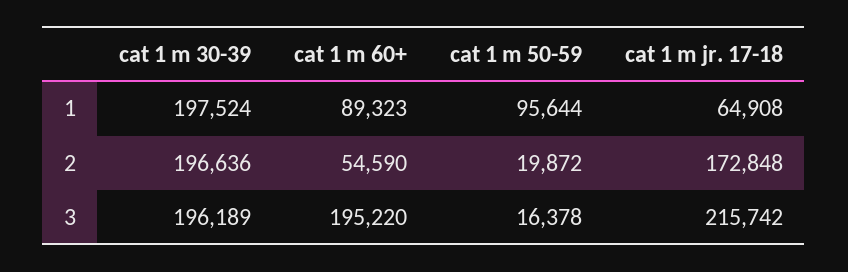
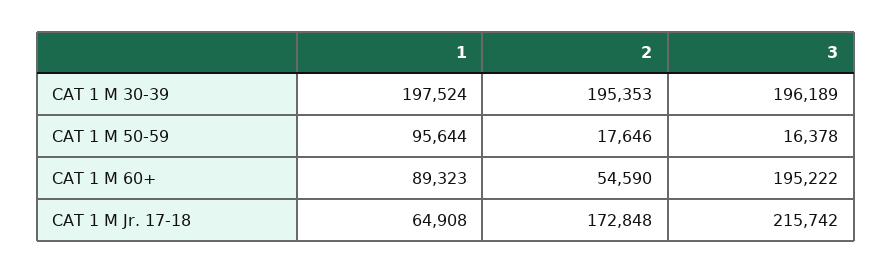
cat 1 m 30-39, 2: 196636 -> 195353
cat 1 m 50-59, 2: 19872 -> 17646
cat 1 m 60+, 3: 195220 -> 195222

